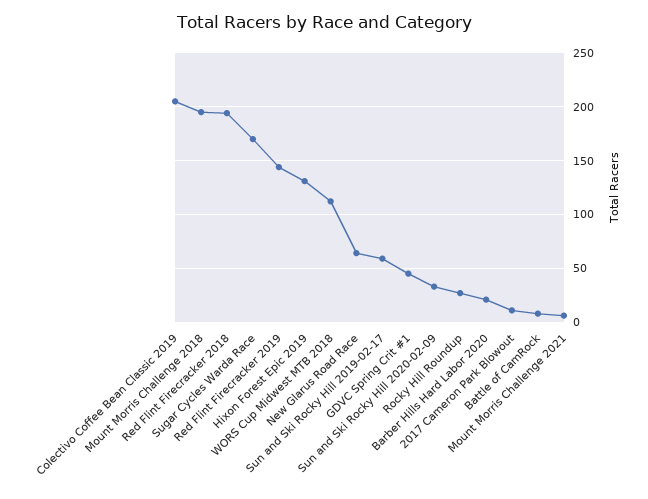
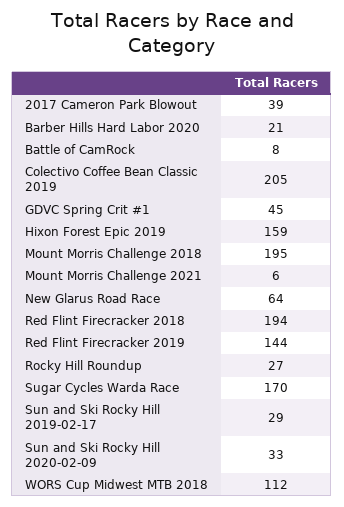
Hixon Forest Epic 2019: 130 -> 159
Sun and Ski Rocky Hill 2019-02-17: 60 -> 29
2017 Cameron Park Blowout: 10 -> 39

